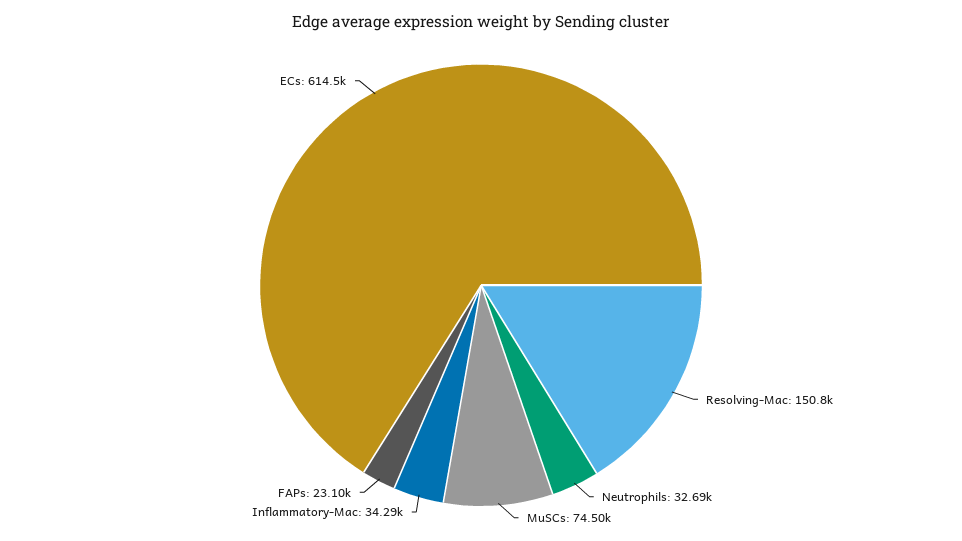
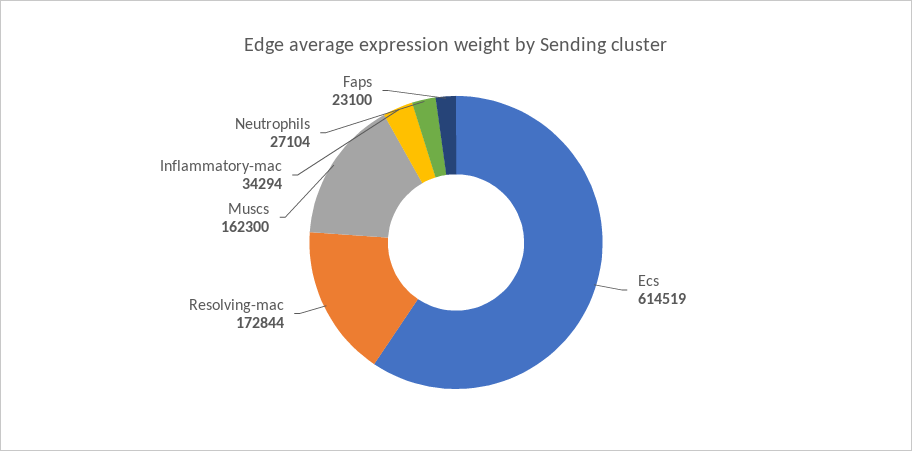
Resolving-Mac: 150800 -> 172844
Neutrophils: 32690 -> 27104
MuSCs: 74500 -> 162300

